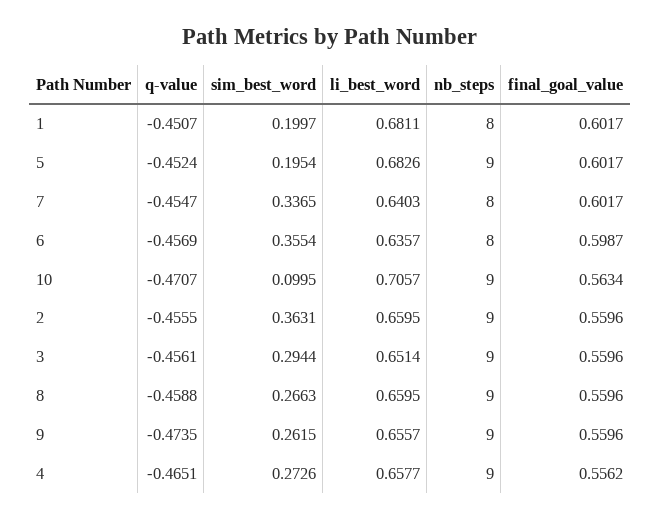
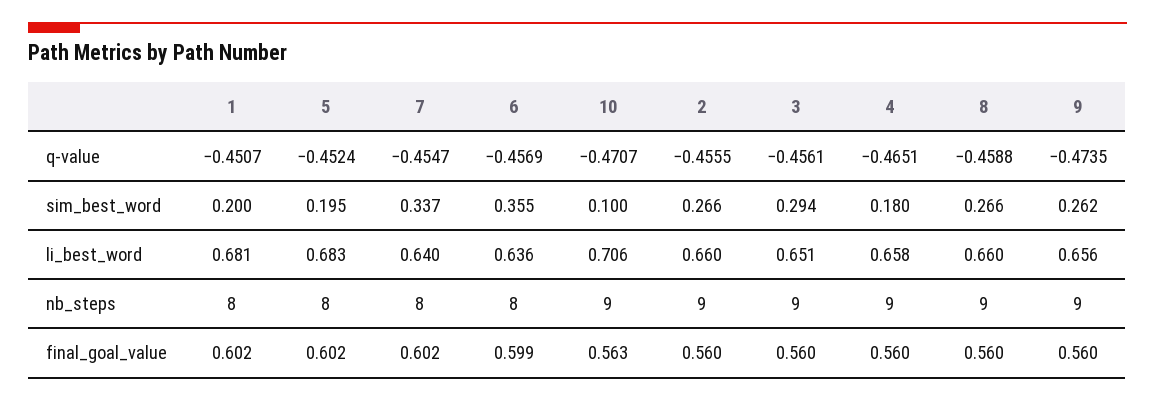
nb_steps, 5: 9 -> 8
sim_best_word, 2: 0.3631 -> 0.266
sim_best_word, 4: 0.2726 -> 0.18
final_goal_value, 4: 0.5562 -> 0.56

